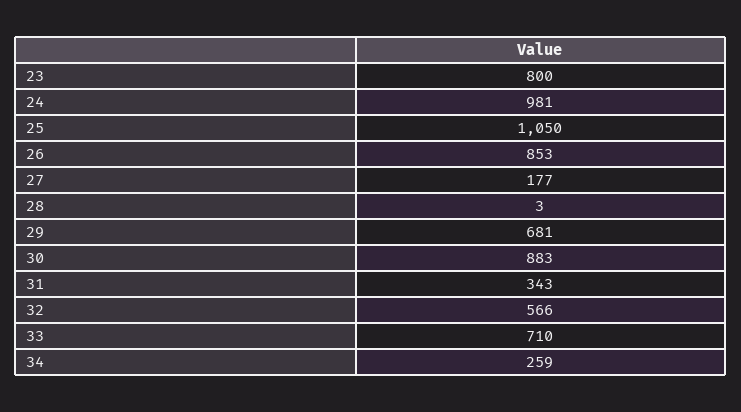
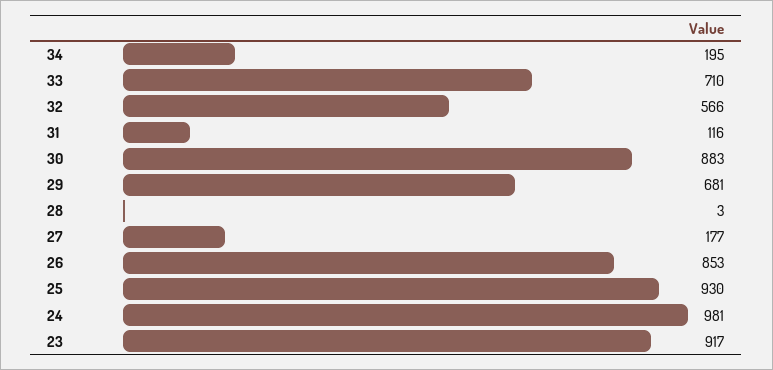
23: 800 -> 917
25: 1050 -> 930
31: 343 -> 116
34: 259 -> 195

